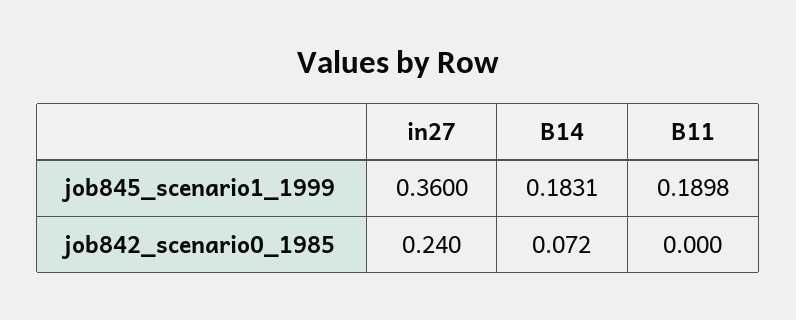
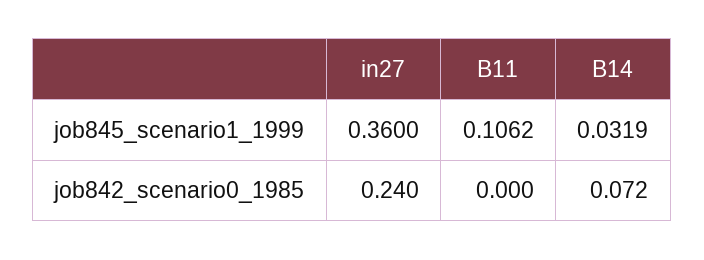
B14, job845_scenario1_1999: 0.1831 -> 0.0319
B11, job845_scenario1_1999: 0.1898 -> 0.1062

